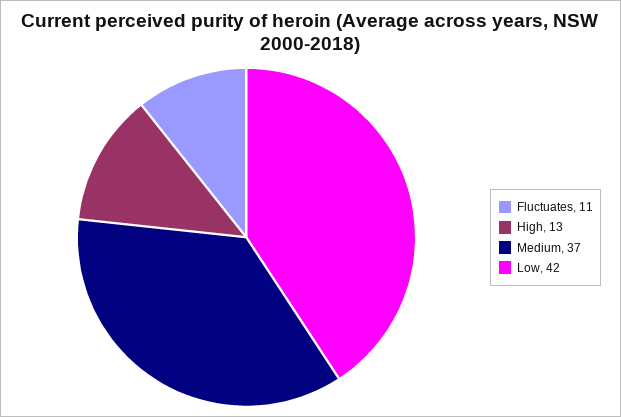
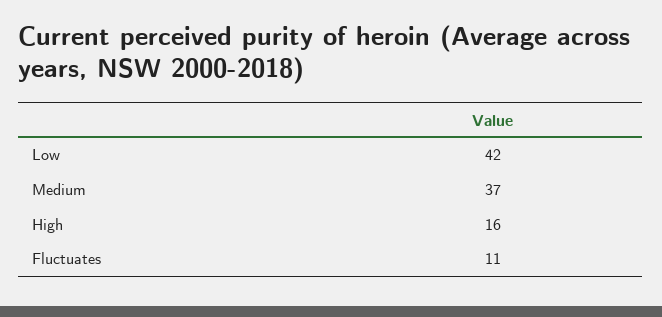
High: 13 -> 16

